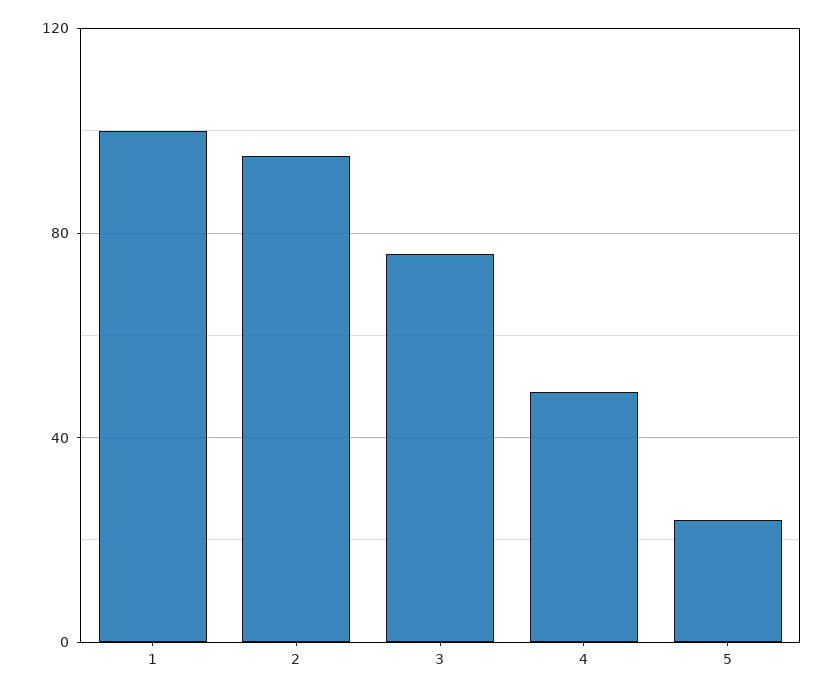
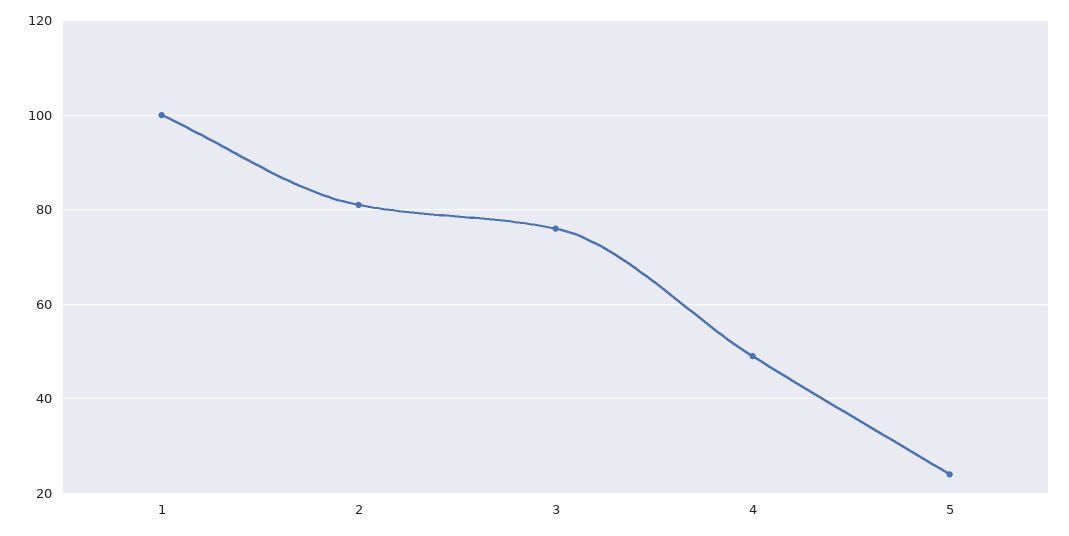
2: 95 -> 80

